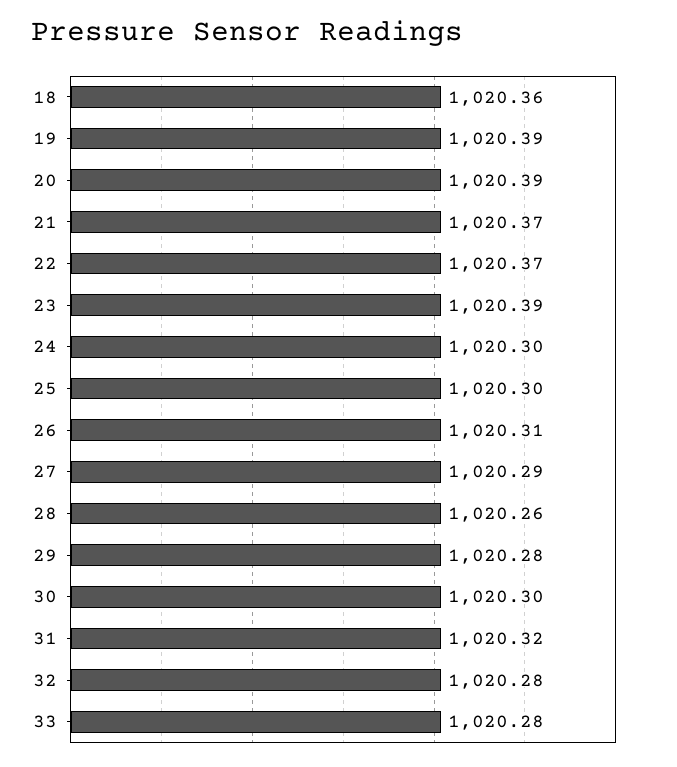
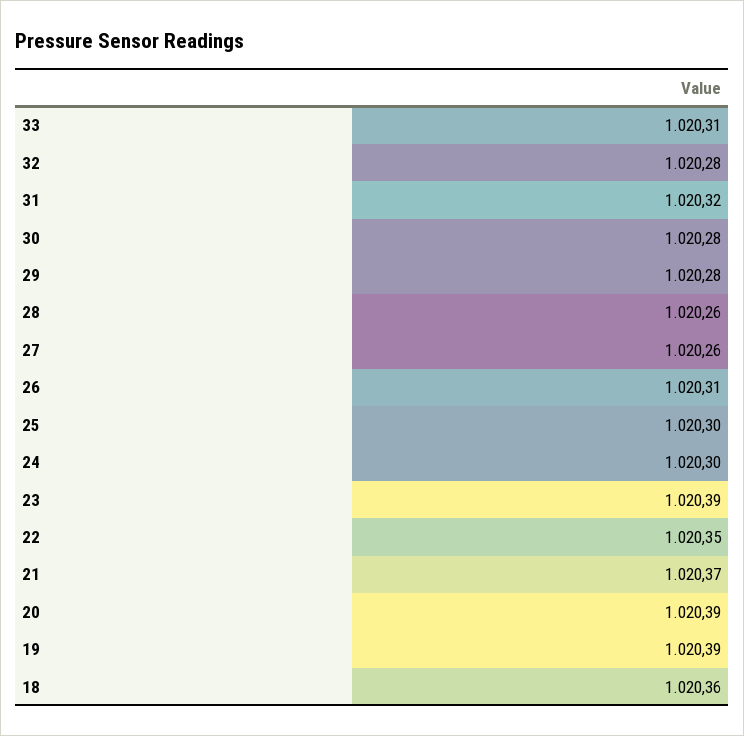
22: 1020.37 -> 1020.35
27: 1020.29 -> 1020.26
30: 1020.3 -> 1020.28
33: 1020.28 -> 1020.31

